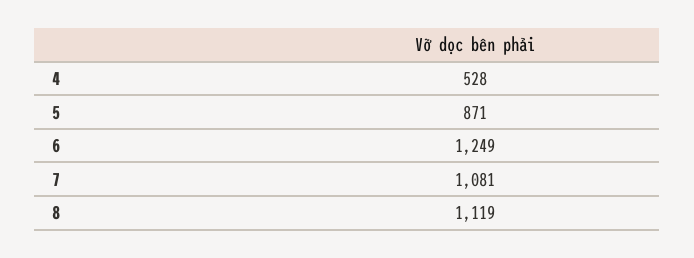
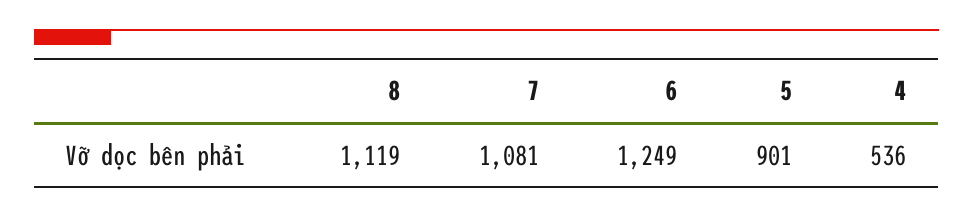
4: 528 -> 536
5: 871 -> 901

